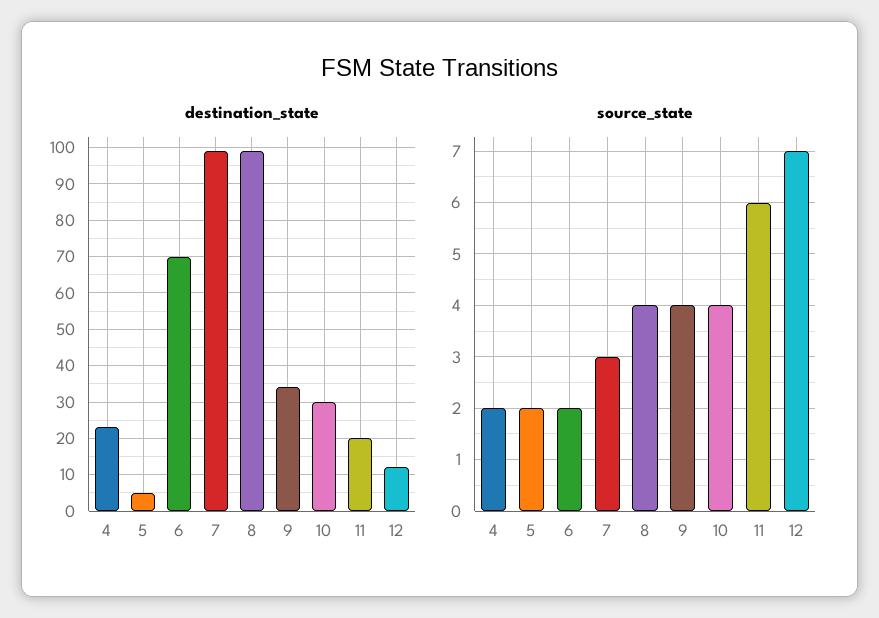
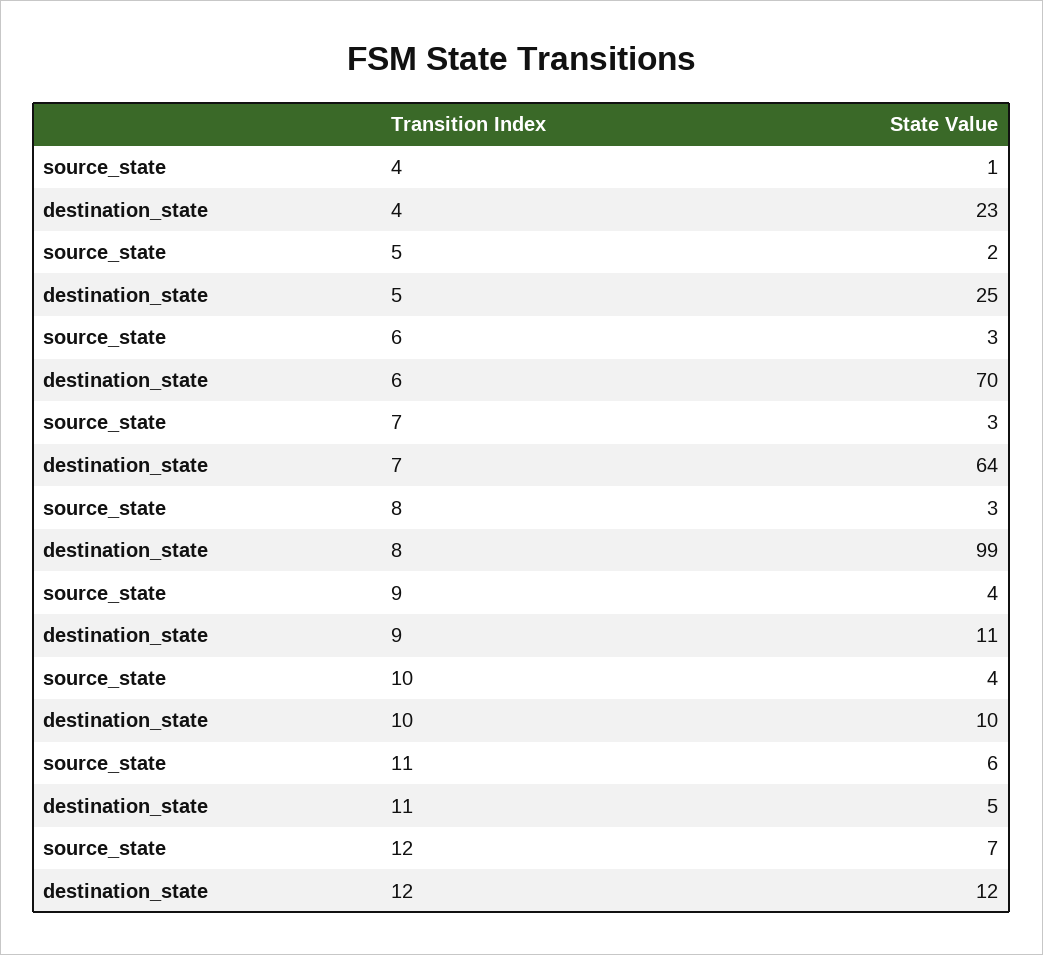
destination_state, 5: 5 -> 25
destination_state, 7: 100 -> 64
destination_state, 9: 35 -> 11
destination_state, 10: 30 -> 10
destination_state, 11: 20 -> 5
source_state, 4: 2 -> 1
source_state, 6: 2 -> 3
source_state, 8: 4 -> 3

